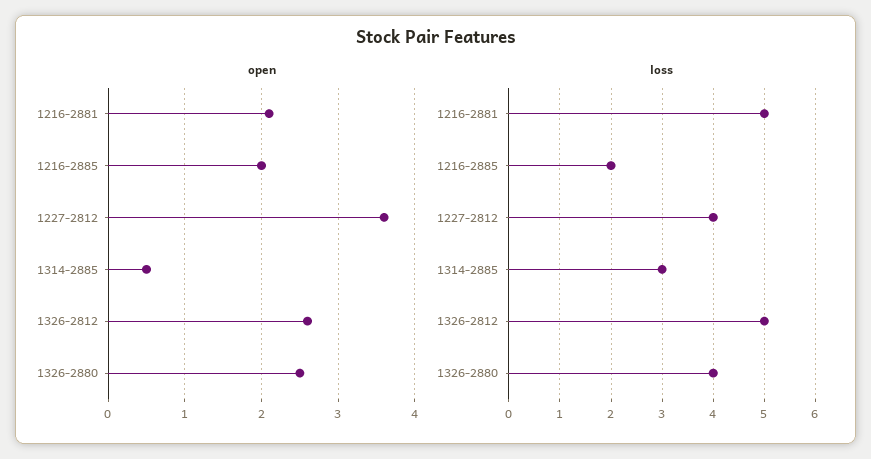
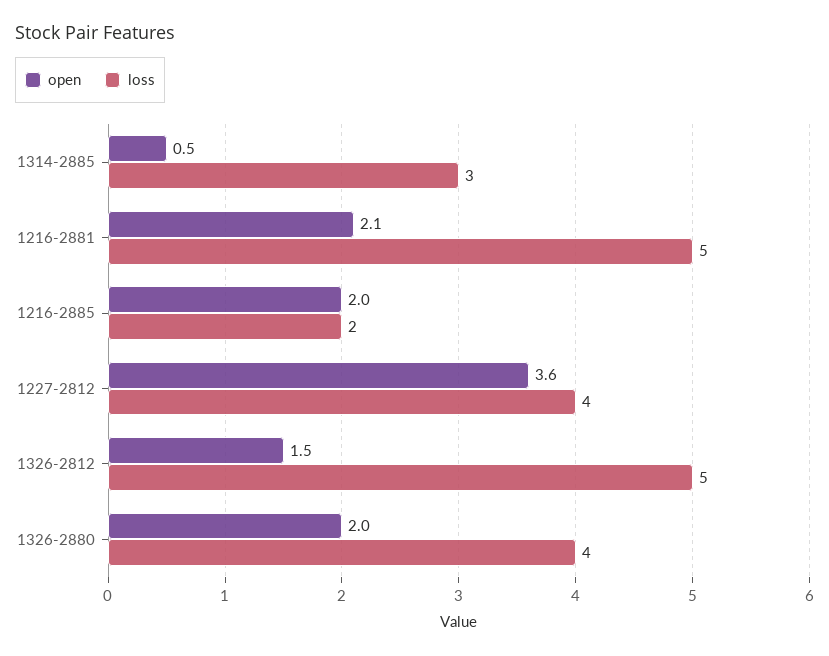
open, 1326-2812: 2.6 -> 1.5
open, 1326-2880: 2.5 -> 2

